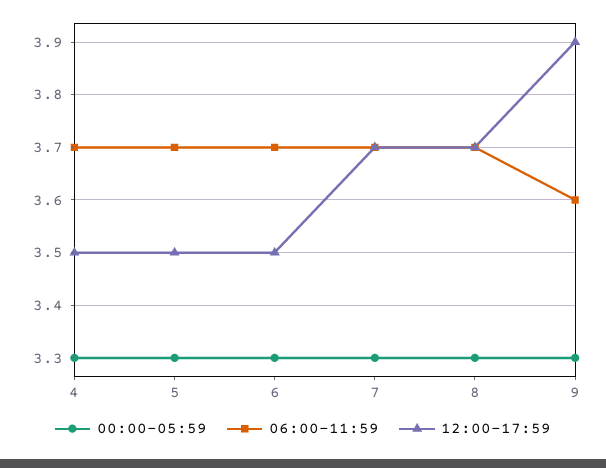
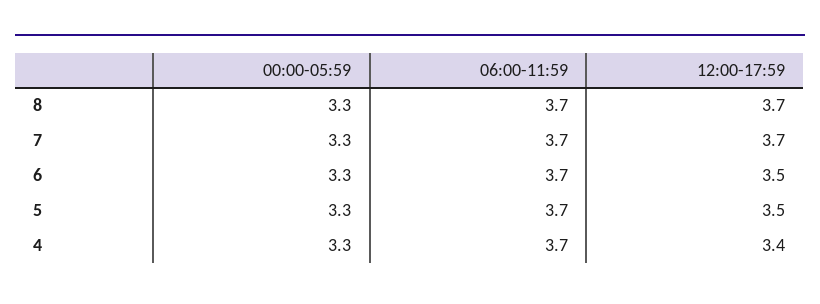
12:00-17:59, 4: 3.5 -> 3.4
00:00-05:59, 9: 3.3 -> none
06:00-11:59, 9: 3.6 -> none
12:00-17:59, 9: 3.9 -> none

